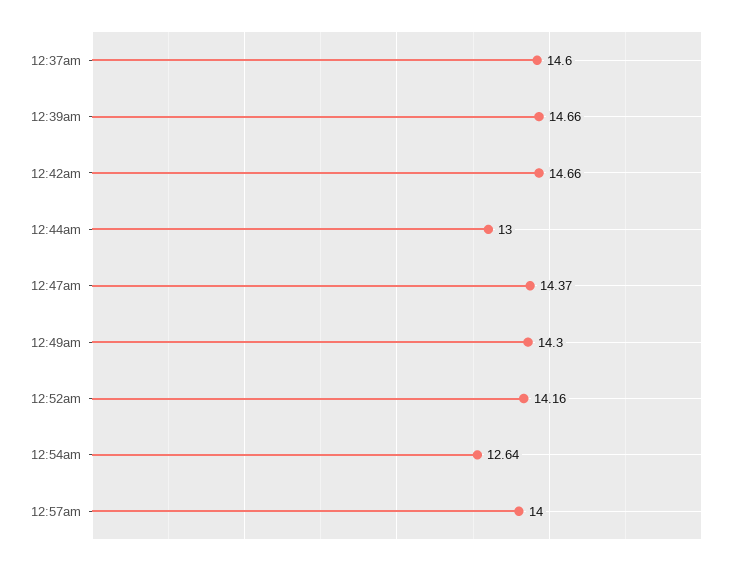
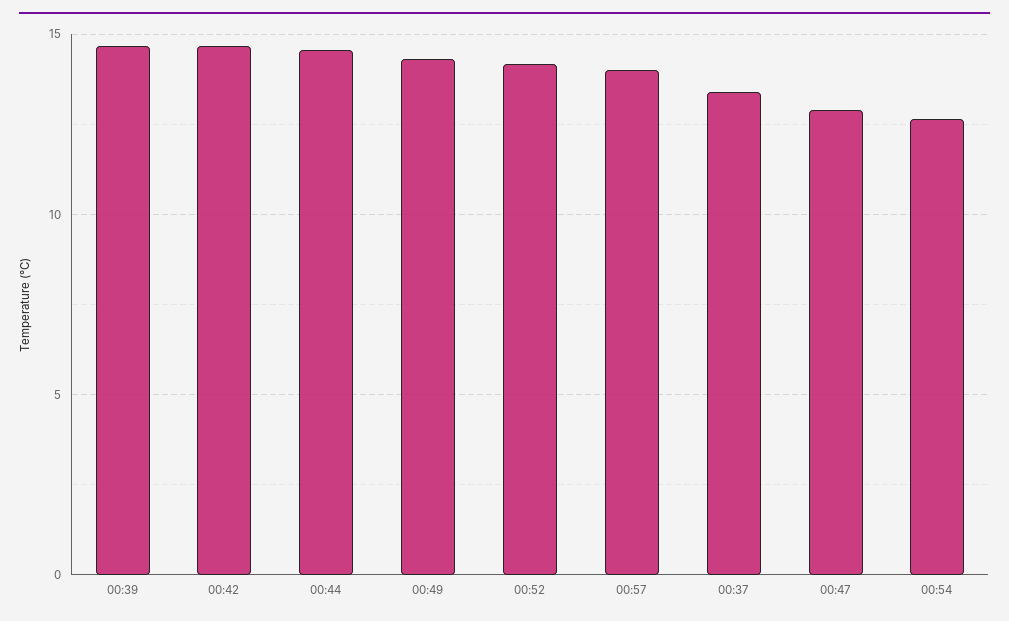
12:37am: 14.6 -> 13.5
12:44am: 13 -> 14.5
12:47am: 14.37 -> 13

